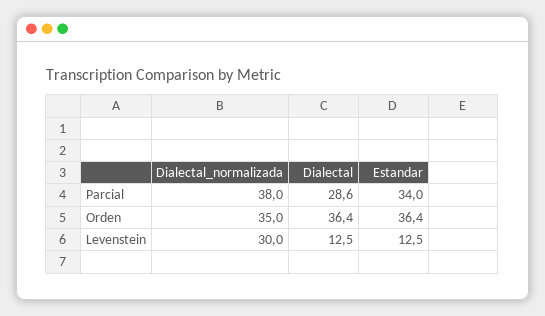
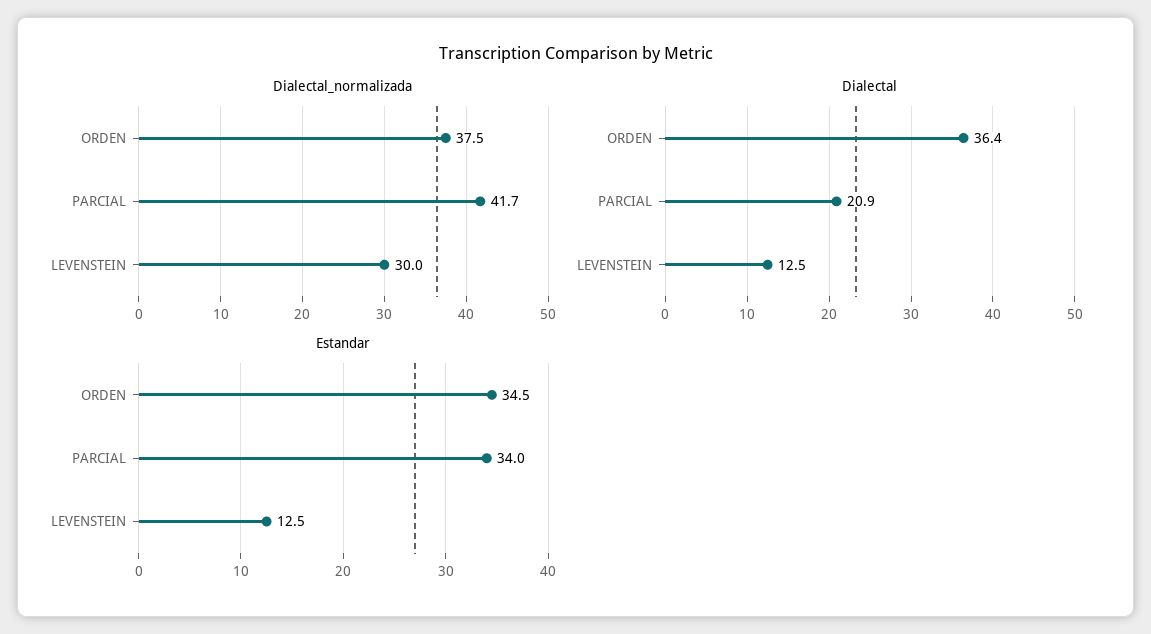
Dialectal_normalizada, Parcial: 38 -> 41.7
Dialectal, Parcial: 28.6 -> 20.9
Dialectal_normalizada, Orden: 35 -> 37.5
Estandar, Orden: 36.4 -> 34.5

